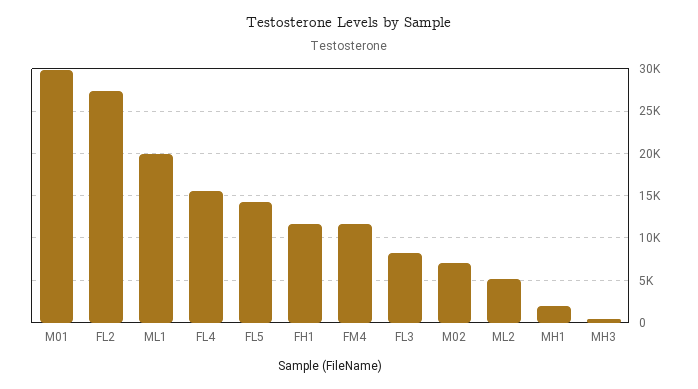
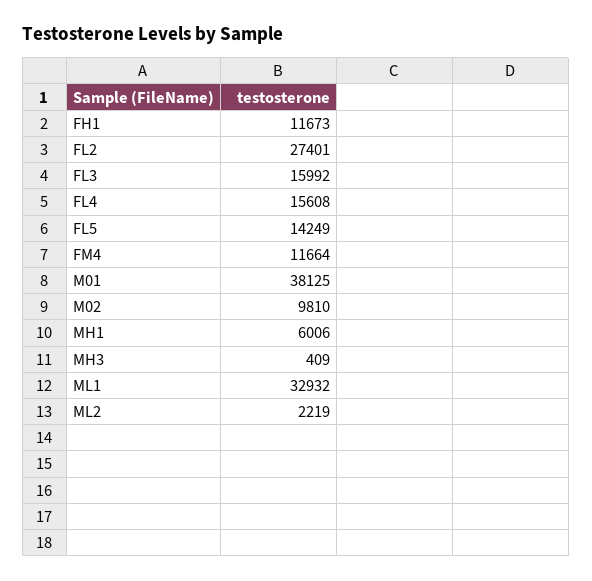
M01: 30000 -> 38125
ML1: 20000 -> 32932
FL3: 8000 -> 15992
M02: 7000 -> 9810
ML2: 5000 -> 2219
MH1: 2000 -> 6006

